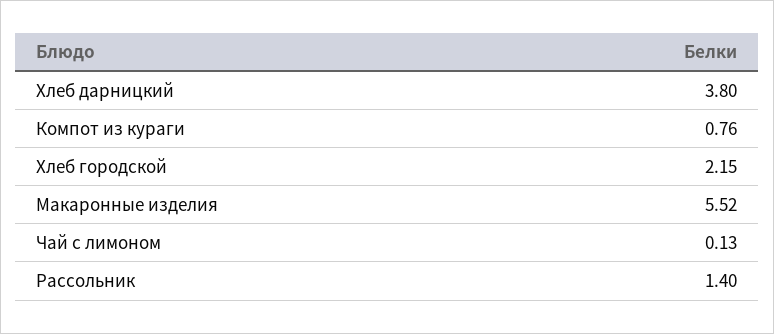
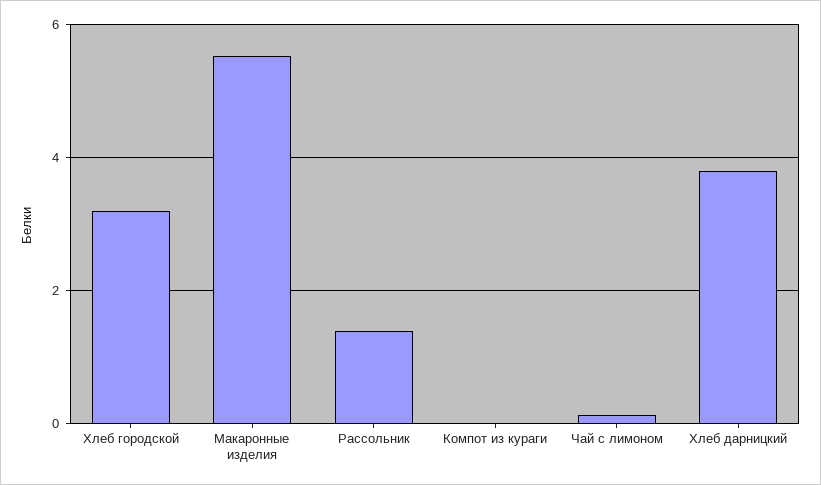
Компот из кураги: 0.76 -> 0
Хлеб городской: 2.15 -> 3.2

